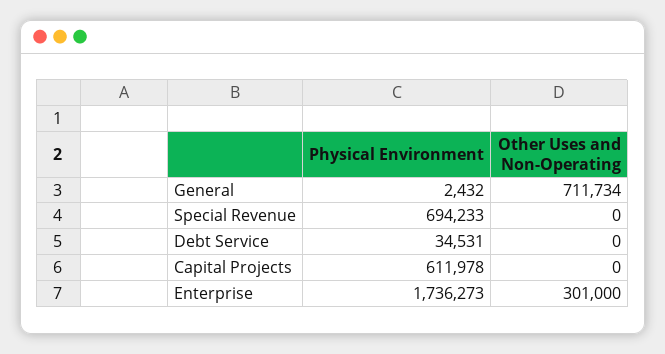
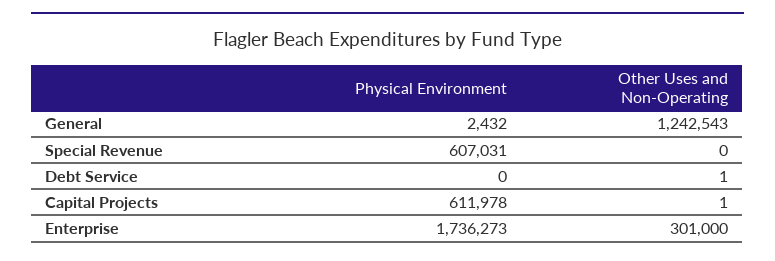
Other Uses and Non-Operating, General: 711734 -> 1242543
Physical Environment, Special Revenue: 694233 -> 607031
Physical Environment, Debt Service: 34531 -> 0
Other Uses and Non-Operating, Debt Service: 0 -> 1
Other Uses and Non-Operating, Capital Projects: 0 -> 1

